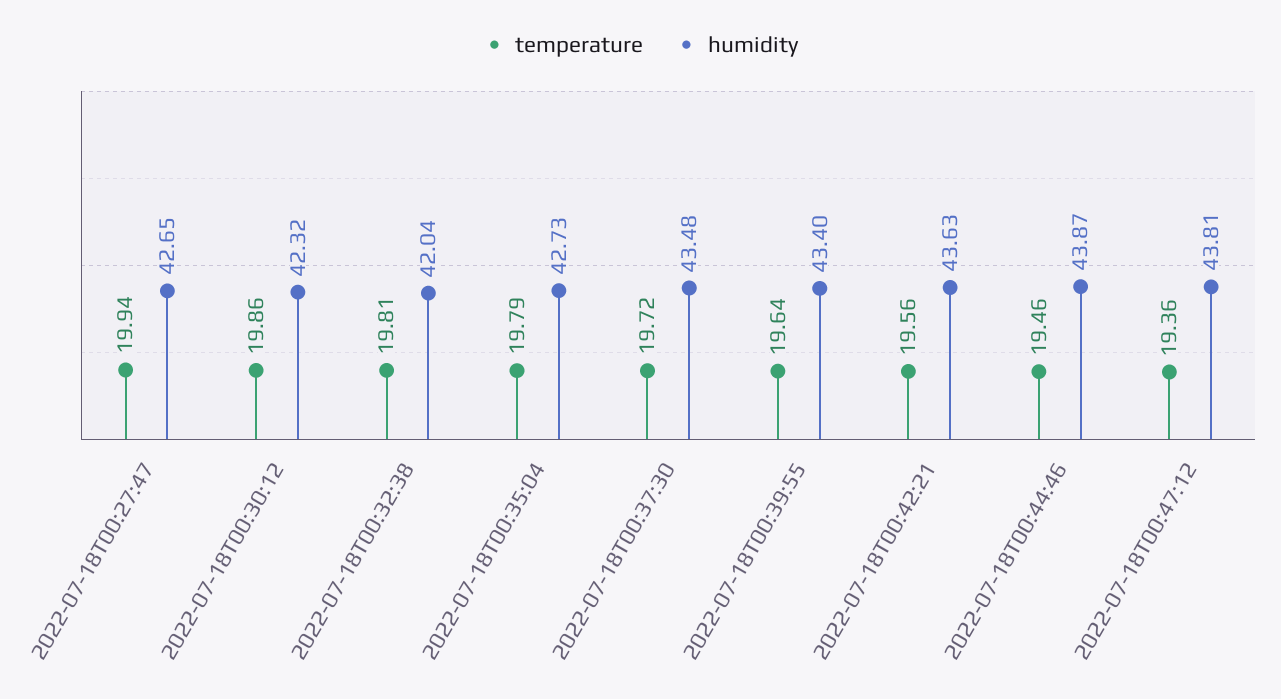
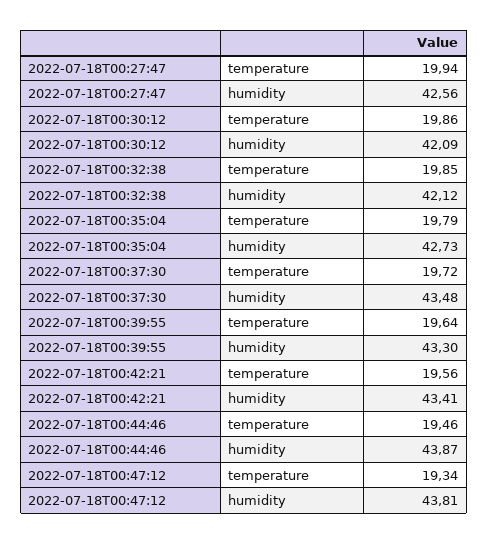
humidity, 2022-07-18T00:27:47: 42.65 -> 42.56
humidity, 2022-07-18T00:30:12: 42.32 -> 42.09
temperature, 2022-07-18T00:32:38: 19.81 -> 19.85
humidity, 2022-07-18T00:32:38: 42.04 -> 42.12
humidity, 2022-07-18T00:39:55: 43.4 -> 43.3
humidity, 2022-07-18T00:42:21: 43.63 -> 43.41
temperature, 2022-07-18T00:47:12: 19.36 -> 19.34

